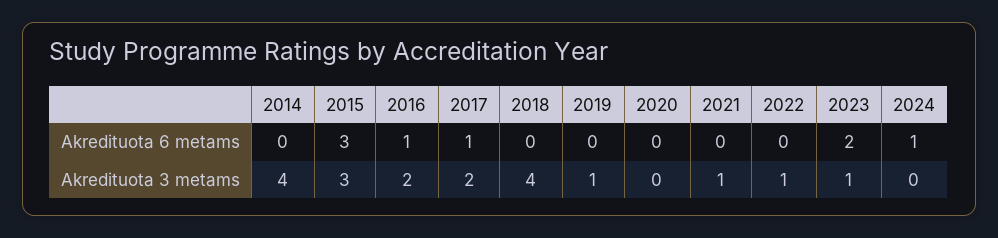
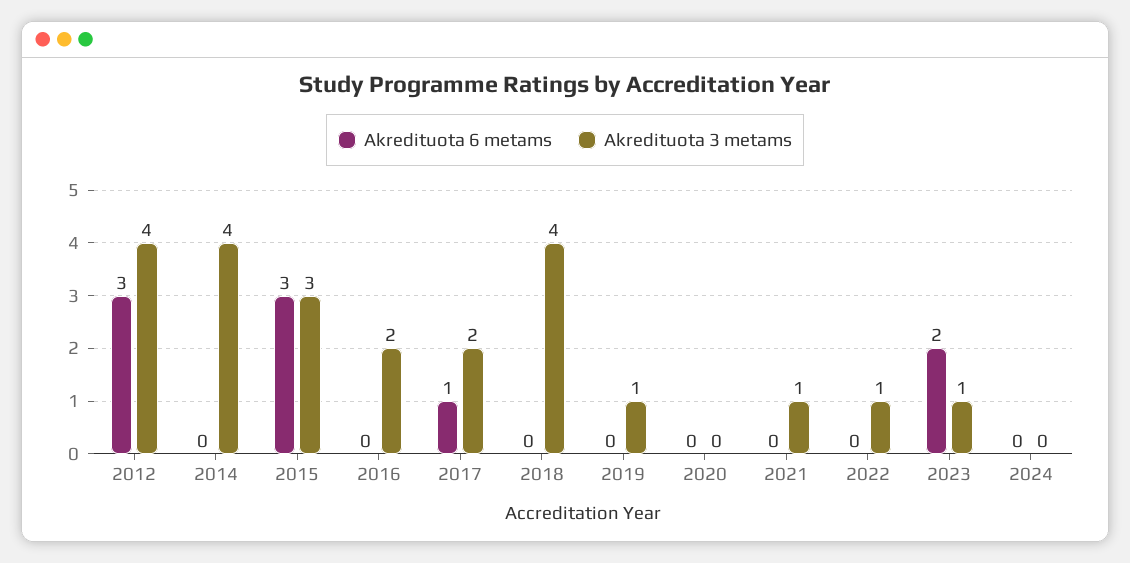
Akredituota 6 metams, 2016: 1 -> 0
Akredituota 6 metams, 2024: 1 -> 0
Akredituota 6 metams, 2012: none -> 3
Akredituota 3 metams, 2012: none -> 4

